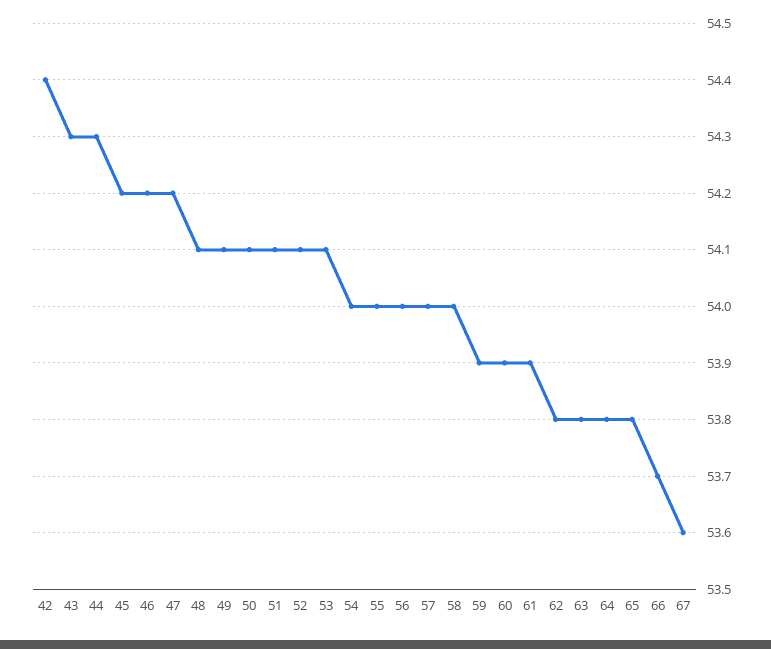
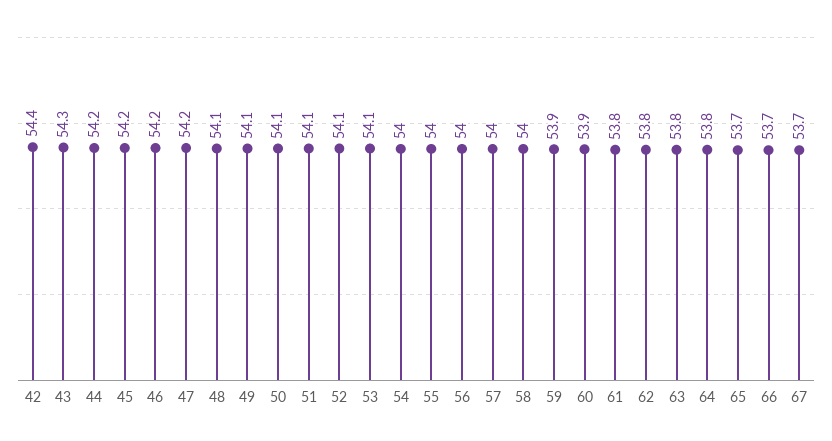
44: 54.3 -> 54.2
61: 53.9 -> 53.8
65: 53.8 -> 53.7
67: 53.6 -> 53.7

